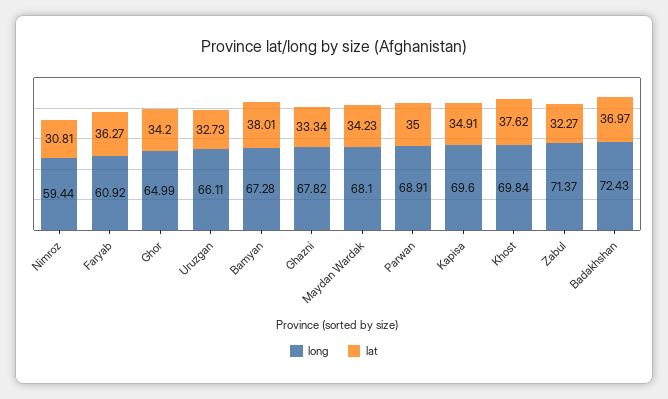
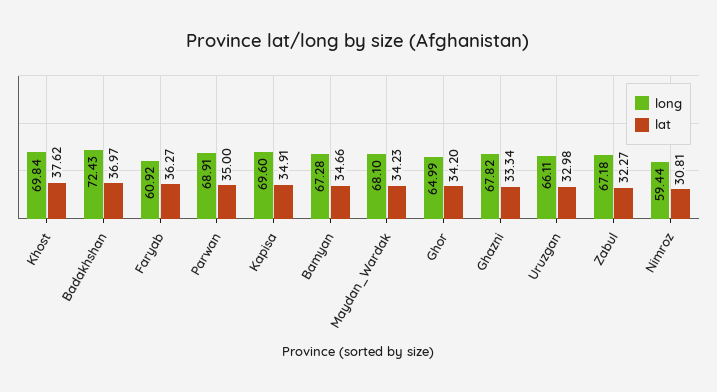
lat, Uruzgan: 32.73 -> 32.98
lat, Bamyan: 38.01 -> 34.66
long, Zabul: 71.37 -> 67.18

